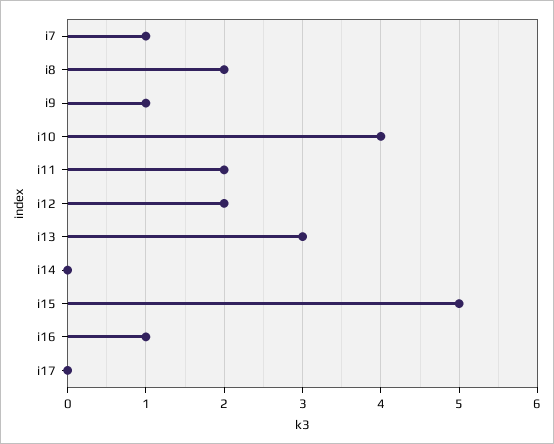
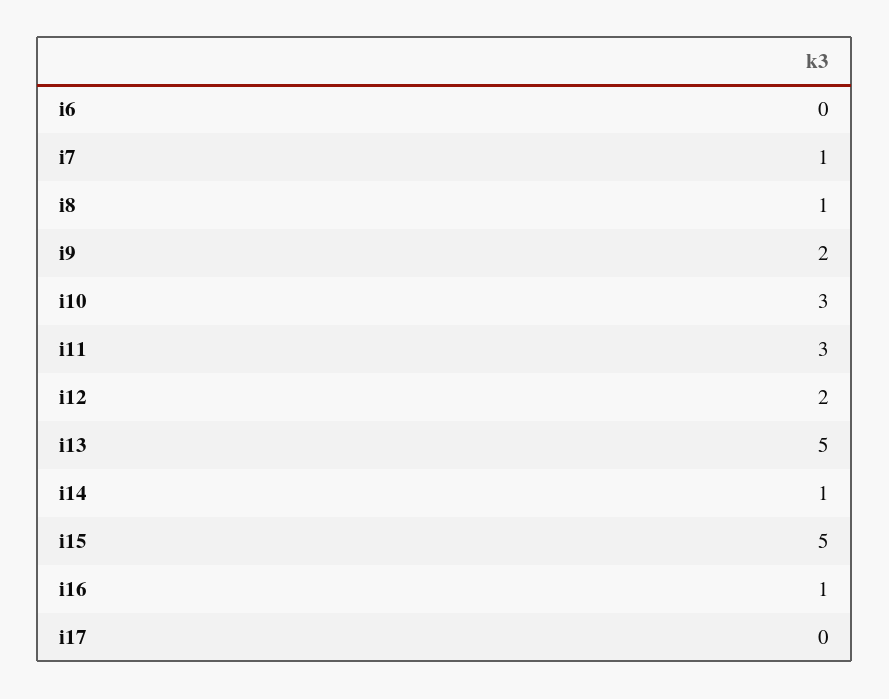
i8: 2 -> 1
i9: 1 -> 2
i10: 4 -> 3
i11: 2 -> 3
i13: 3 -> 5
i14: 0 -> 1
i6: none -> 0

